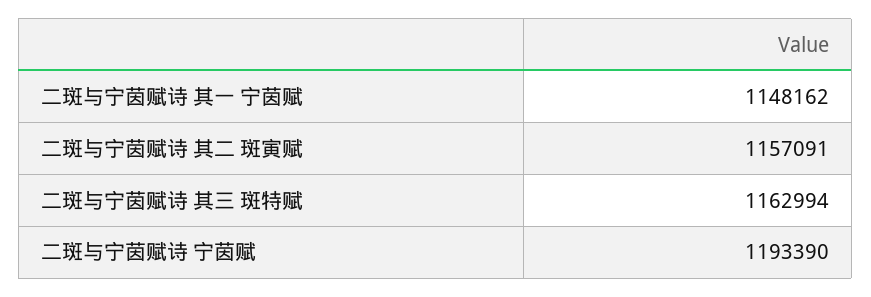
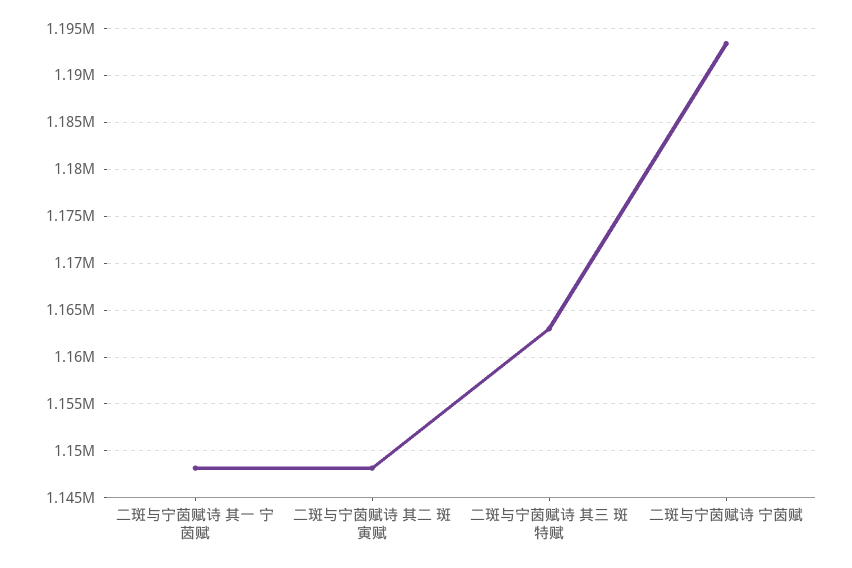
二斑与宁茵赋诗 其二 斑寅赋: 1157091 -> 1148000

